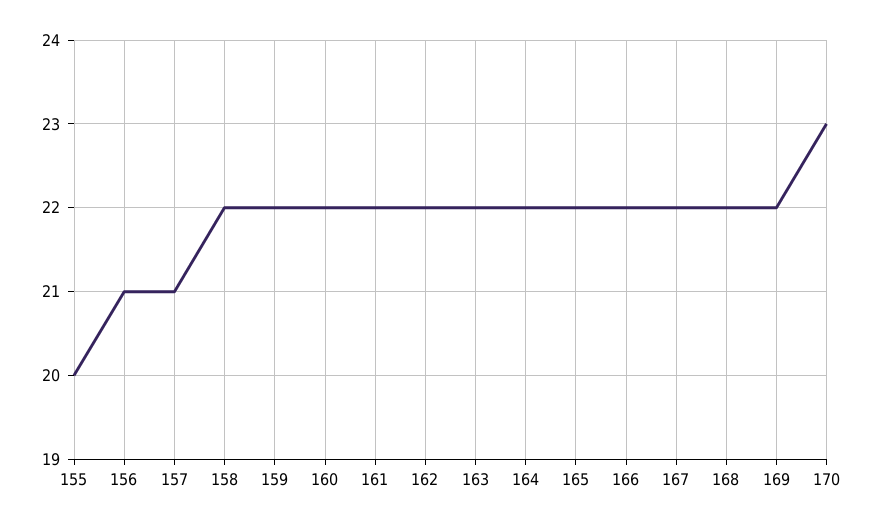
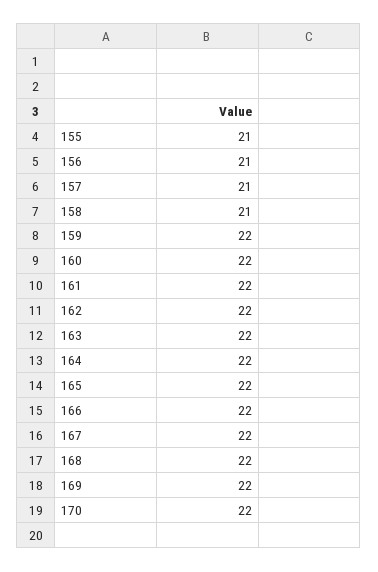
155: 20 -> 21
158: 22 -> 21
170: 23 -> 22

